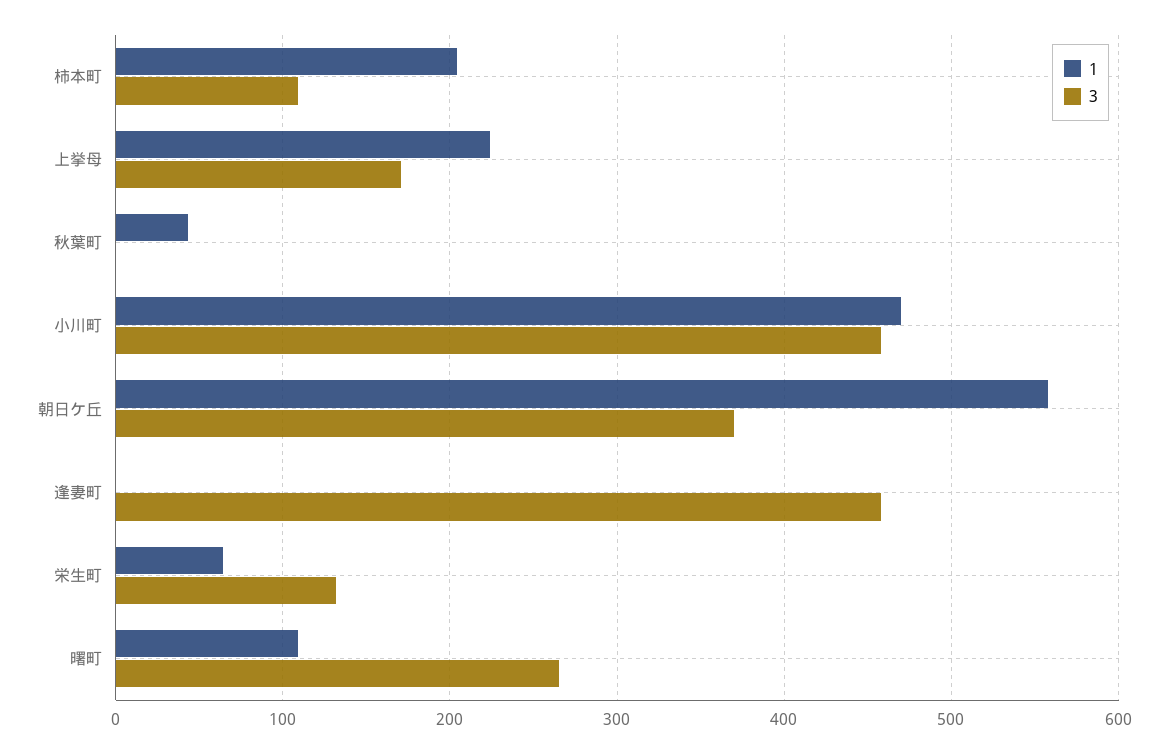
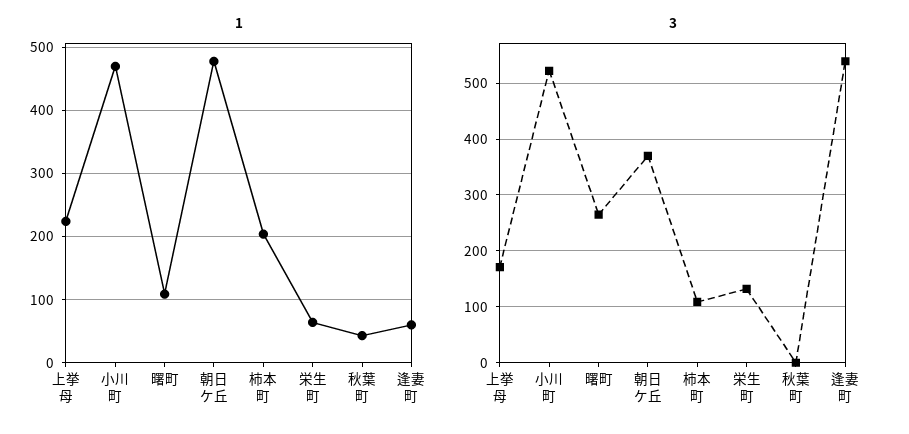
3, 小川町: 460 -> 520
1, 朝日ケ丘: 560 -> 480
1, 逢妻町: 0 -> 60
3, 逢妻町: 460 -> 540

